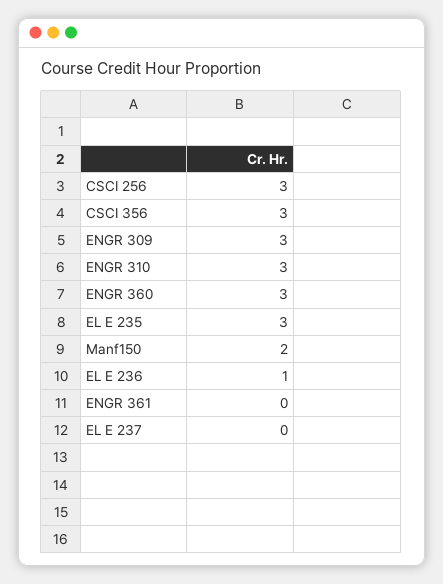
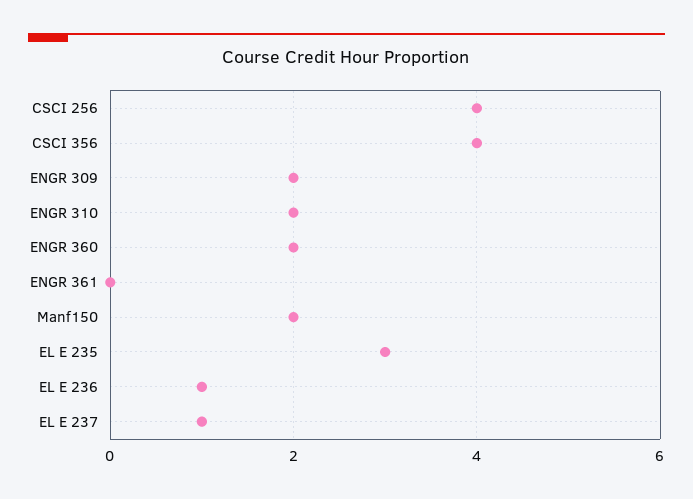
CSCI 256: 3 -> 4
CSCI 356: 3 -> 4
ENGR 309: 3 -> 2
ENGR 310: 3 -> 2
ENGR 360: 3 -> 2
EL E 237: 0 -> 1

